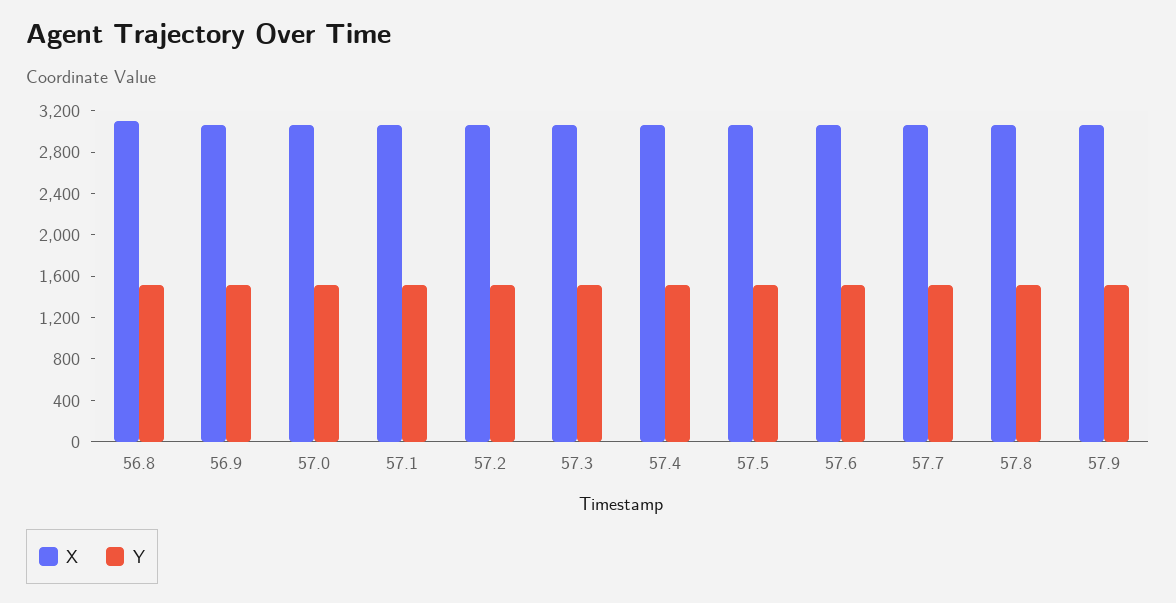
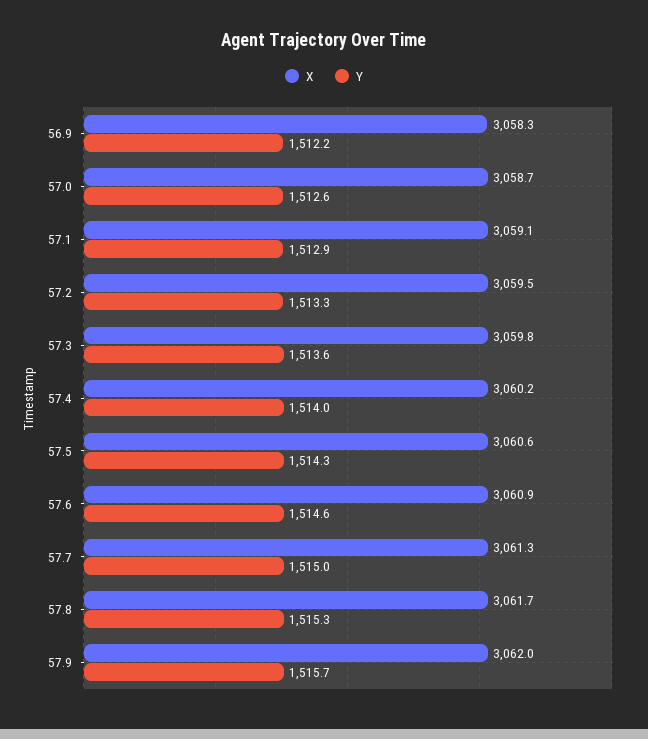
X, 56.8: 3100 -> none
Y, 56.8: 1500 -> none

